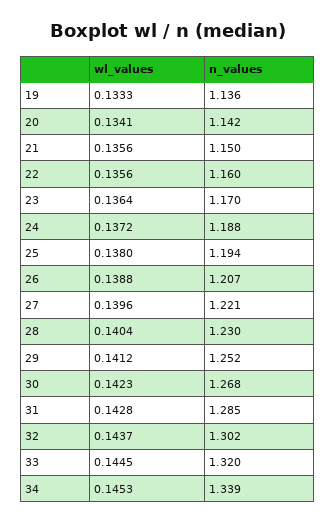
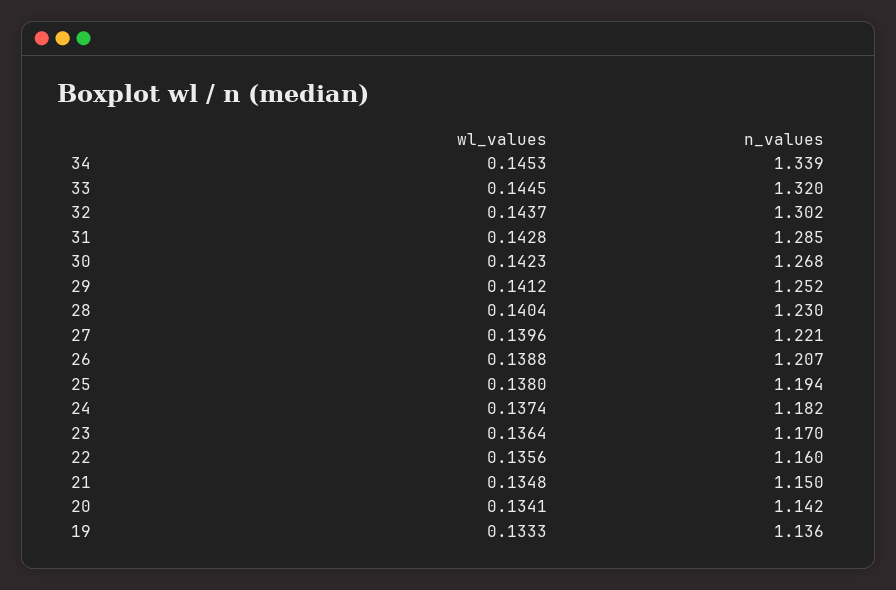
wl_values, 21: 0.1356 -> 0.1348
wl_values, 24: 0.1372 -> 0.1374
n_values, 24: 1.188 -> 1.182

